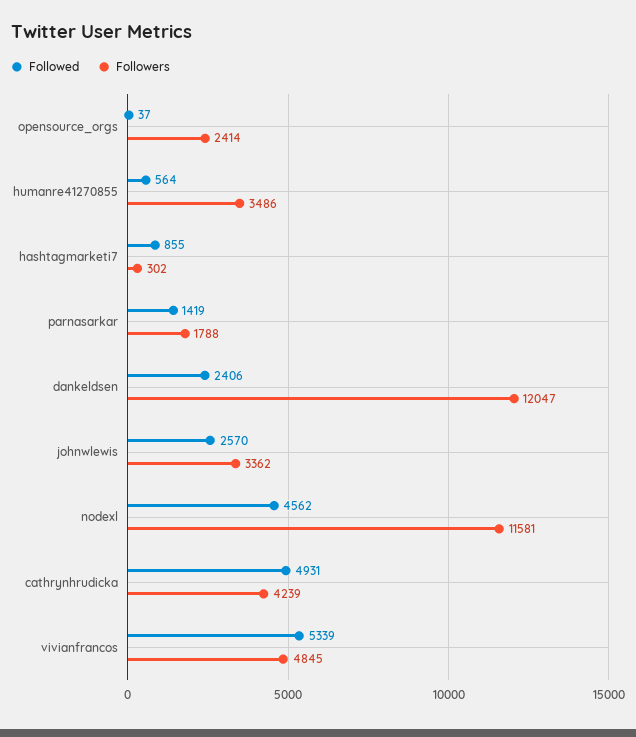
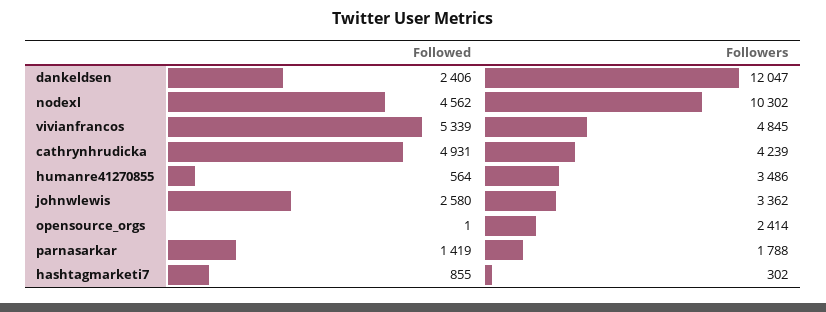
Followed, opensource_orgs: 37 -> 1
Followed, johnwlewis: 2570 -> 2580
Followers, nodexl: 11581 -> 10302

